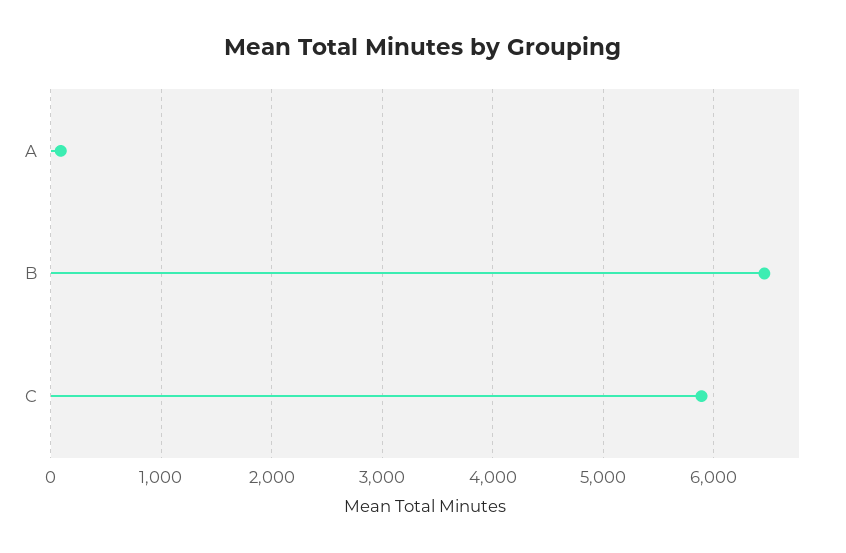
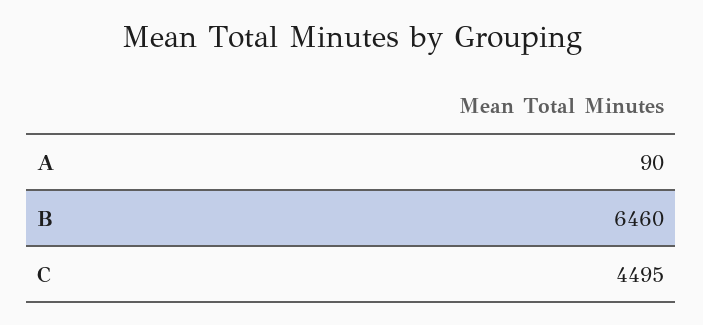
C: 5900 -> 4495

